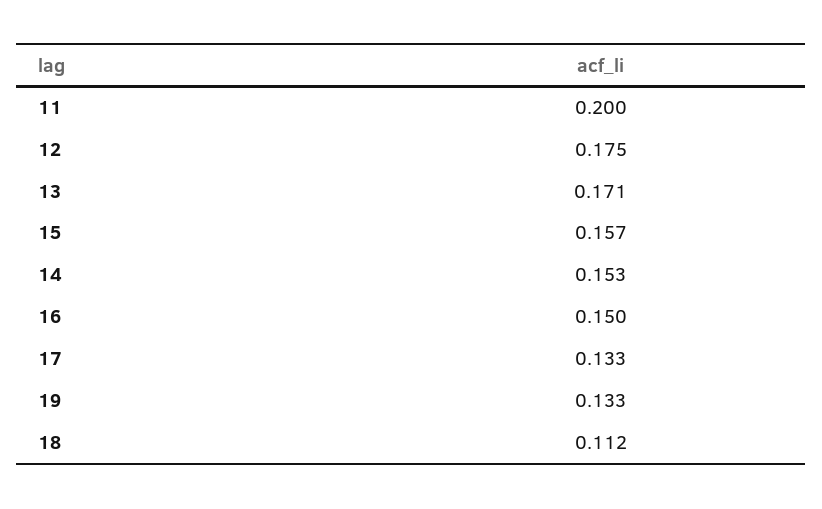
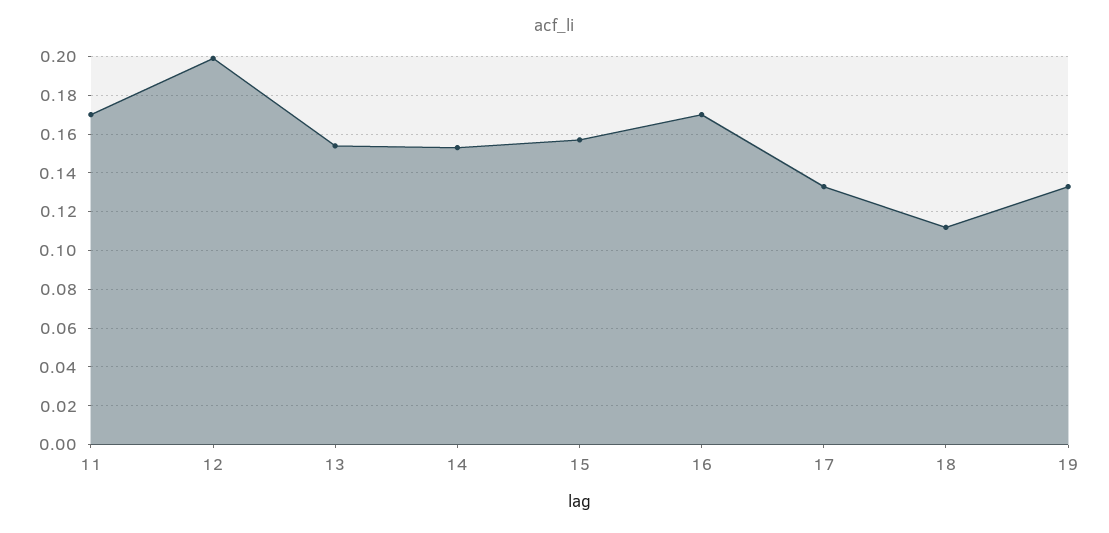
11: 0.2 -> 0.17
12: 0.175 -> 0.2
13: 0.171 -> 0.155
16: 0.15 -> 0.17

